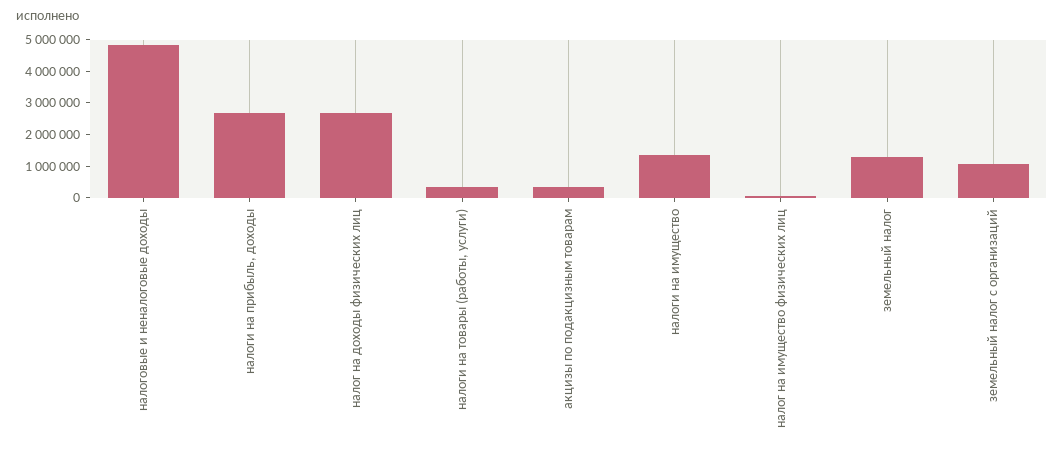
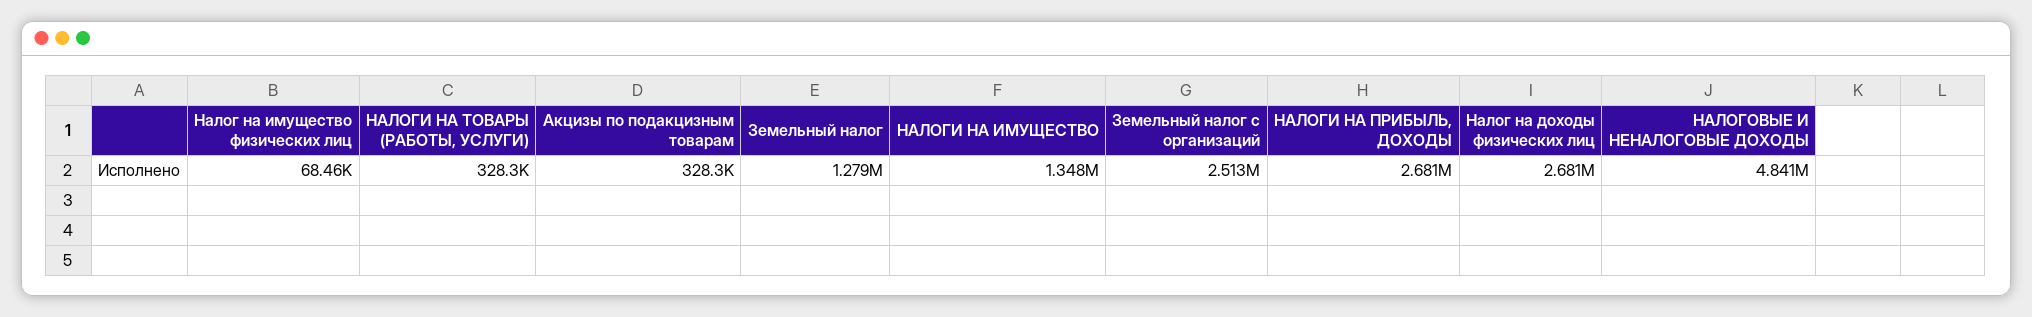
земельный налог с организаций: 1000000 -> 2513000

